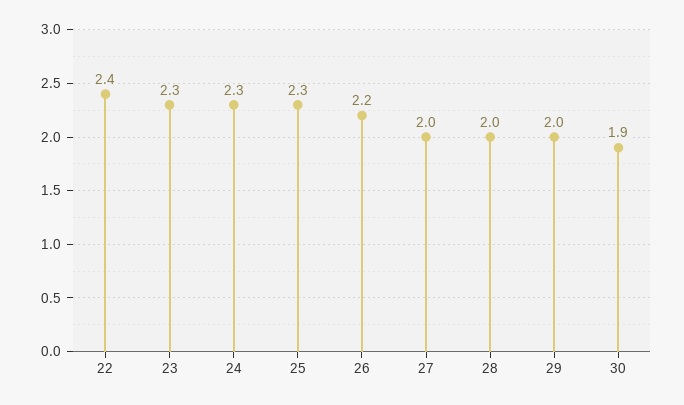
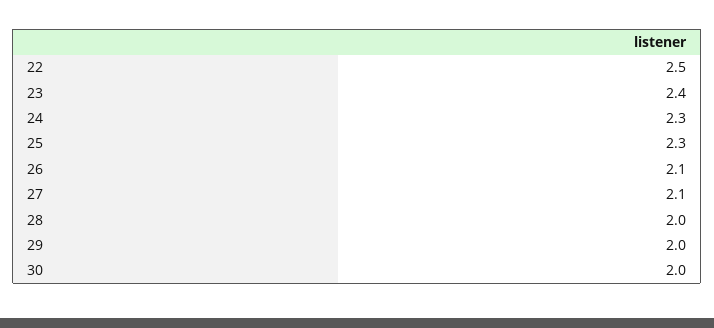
22: 2.4 -> 2.5
23: 2.3 -> 2.4
26: 2.2 -> 2.1
27: 2 -> 2.1
30: 1.9 -> 2

